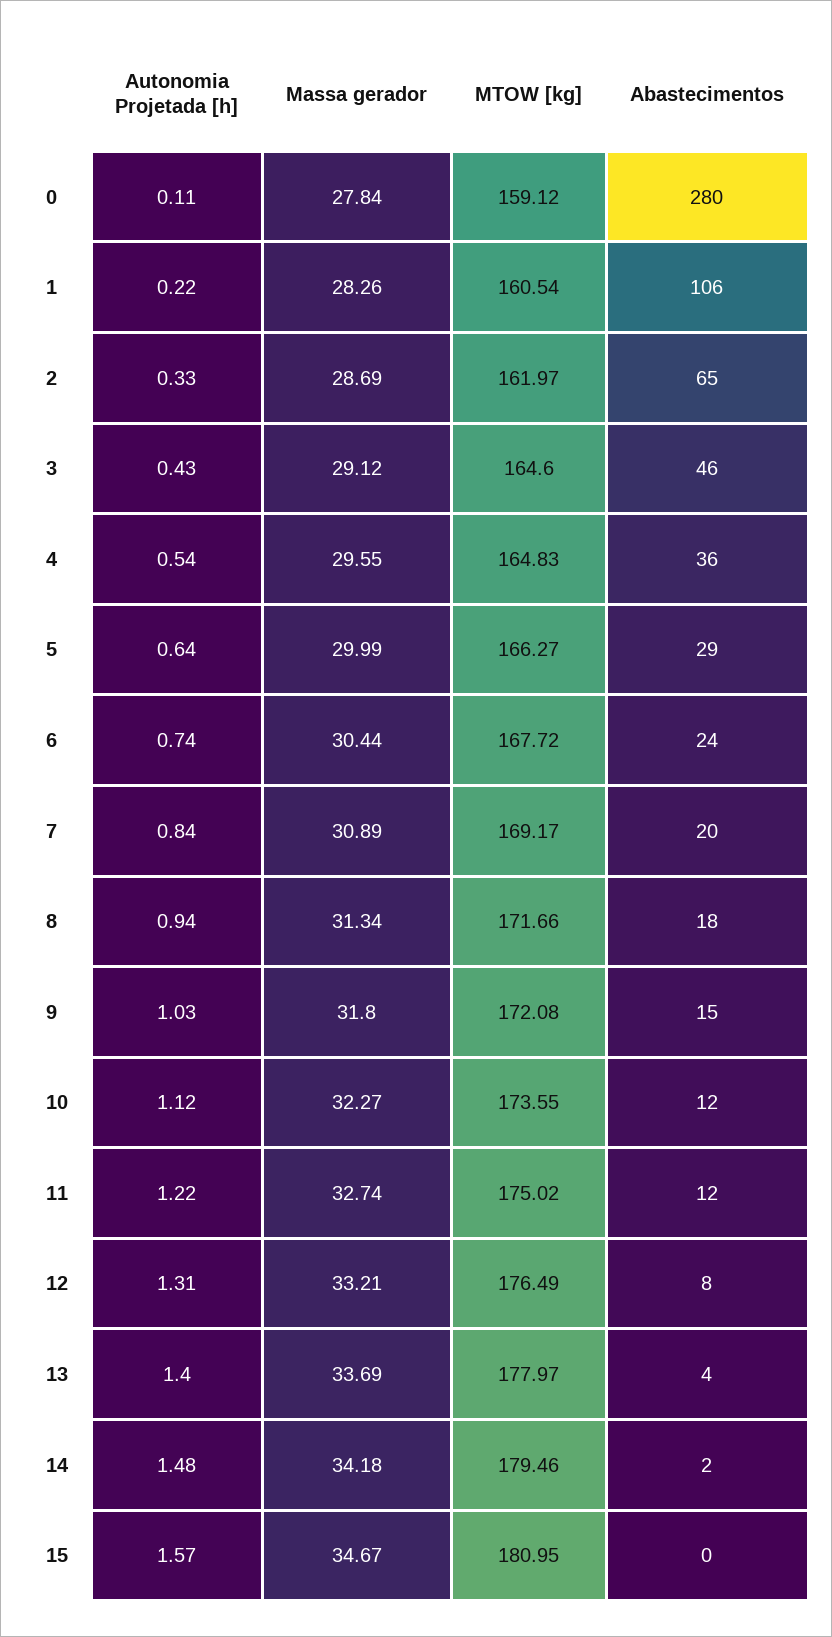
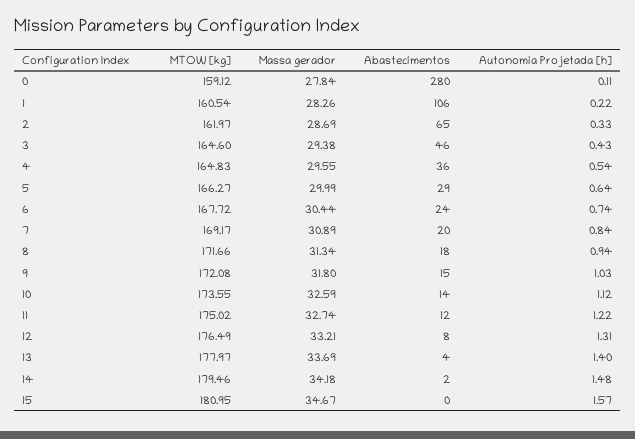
Massa gerador, 3: 29.12 -> 29.38
Massa gerador, 10: 32.27 -> 32.59
Abastecimentos, 10: 12 -> 14

